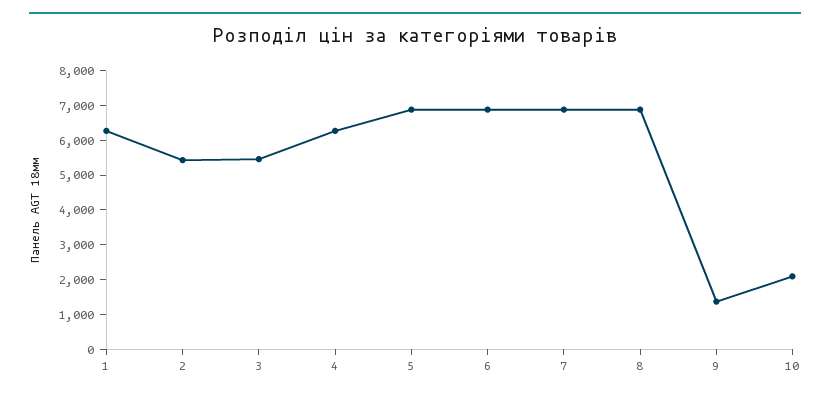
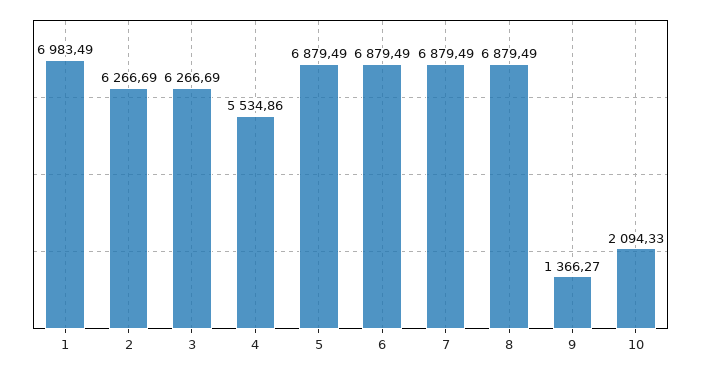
1: 6250 -> 6983.49
2: 5500 -> 6266.69
3: 5500 -> 6266.69
4: 6250 -> 5534.86

